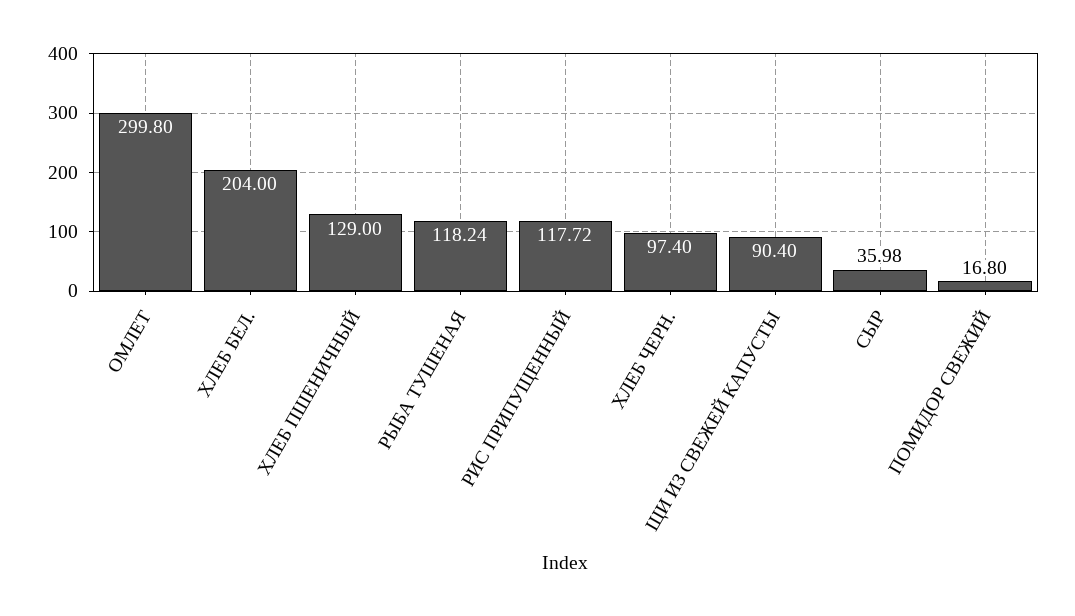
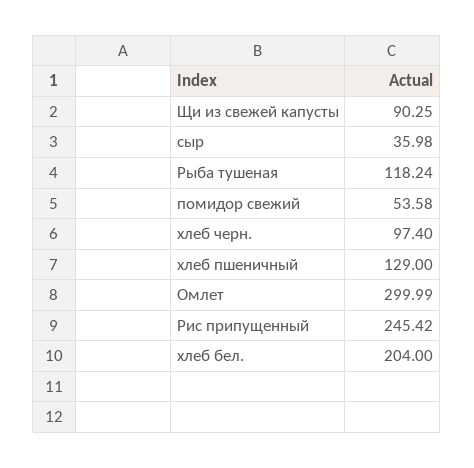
ОМЛЕТ: 299.8 -> 299.99
РИС ПРИПУЩЕННЫЙ: 117.72 -> 245.42
ЩИ ИЗ СВЕЖЕЙ КАПУСТЫ: 90.4 -> 90.25
ПОМИДОР СВЕЖИЙ: 16.8 -> 53.58

